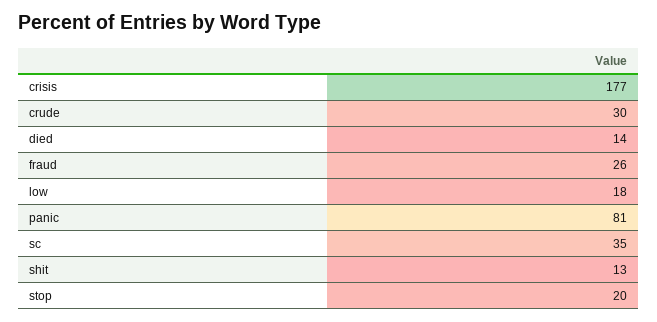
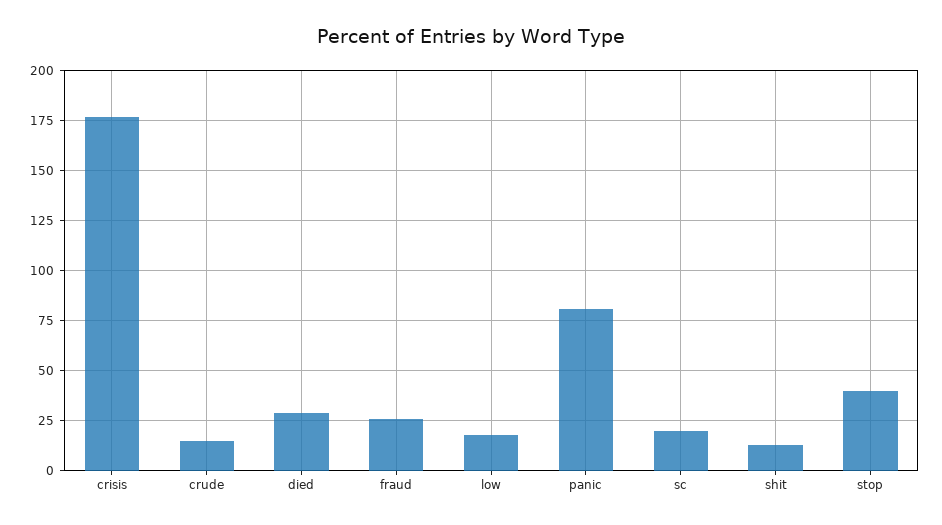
crude: 30 -> 15
died: 14 -> 30
sc: 35 -> 20
stop: 20 -> 40

